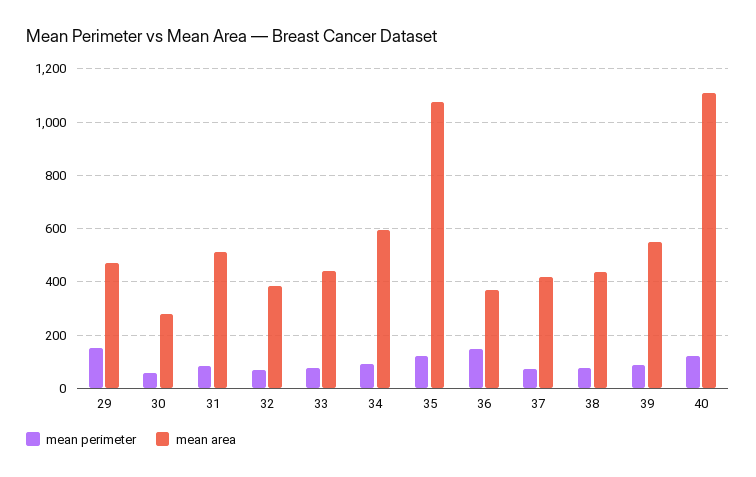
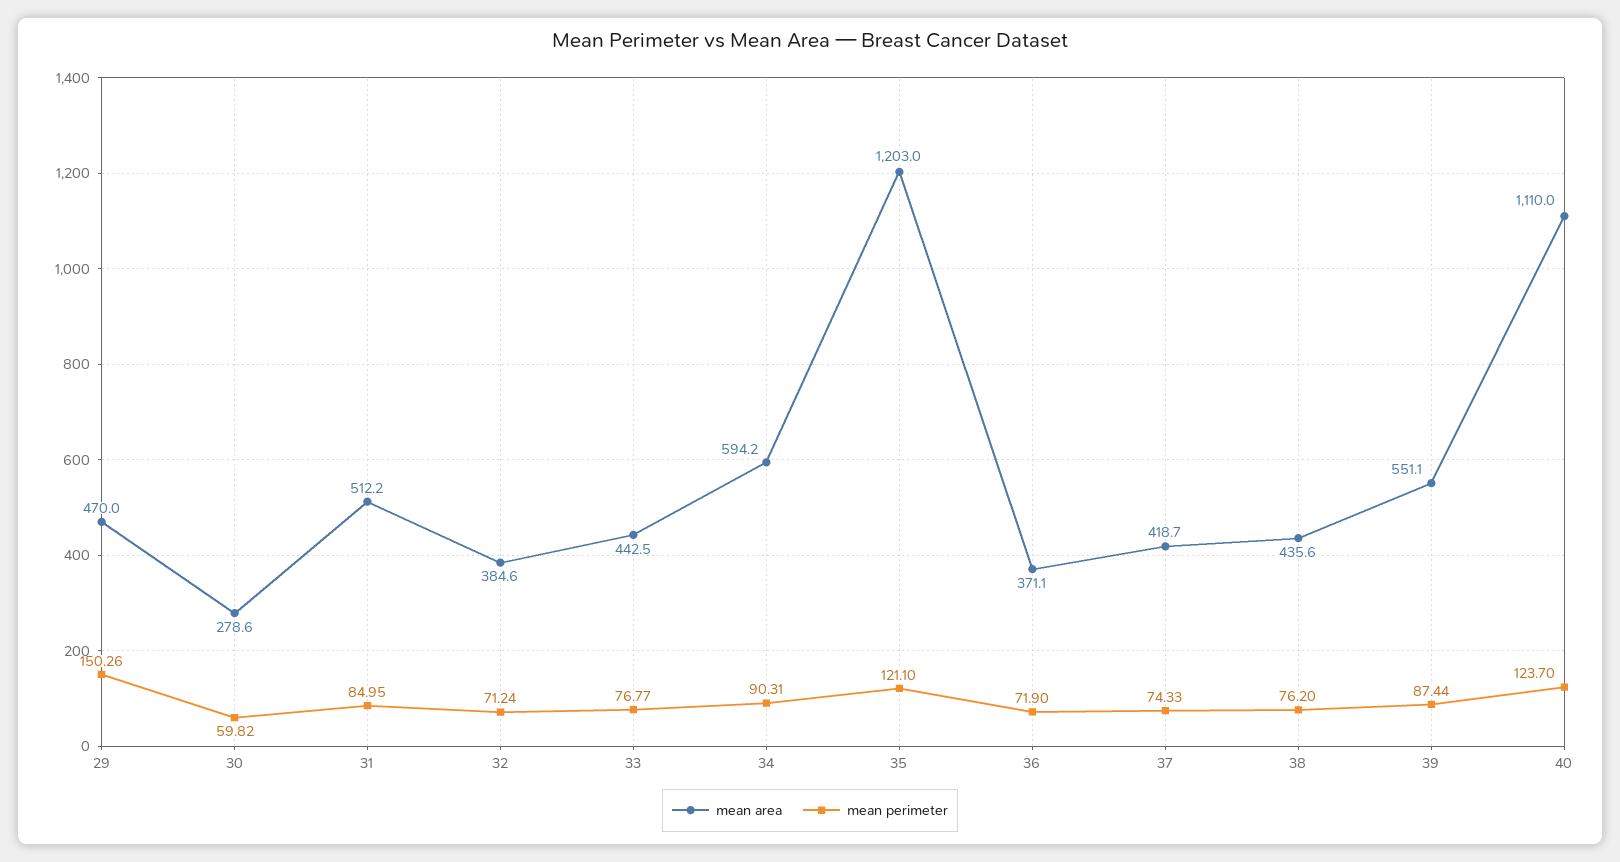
mean area, 35: 1075 -> 1203
mean perimeter, 36: 150 -> 71.9

